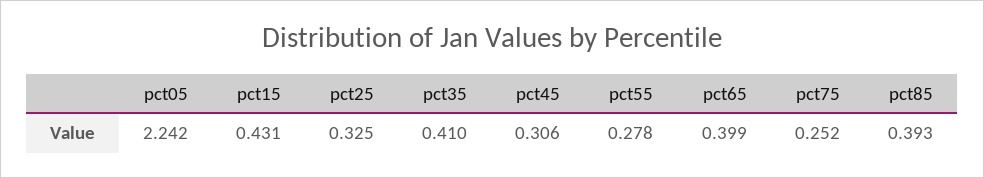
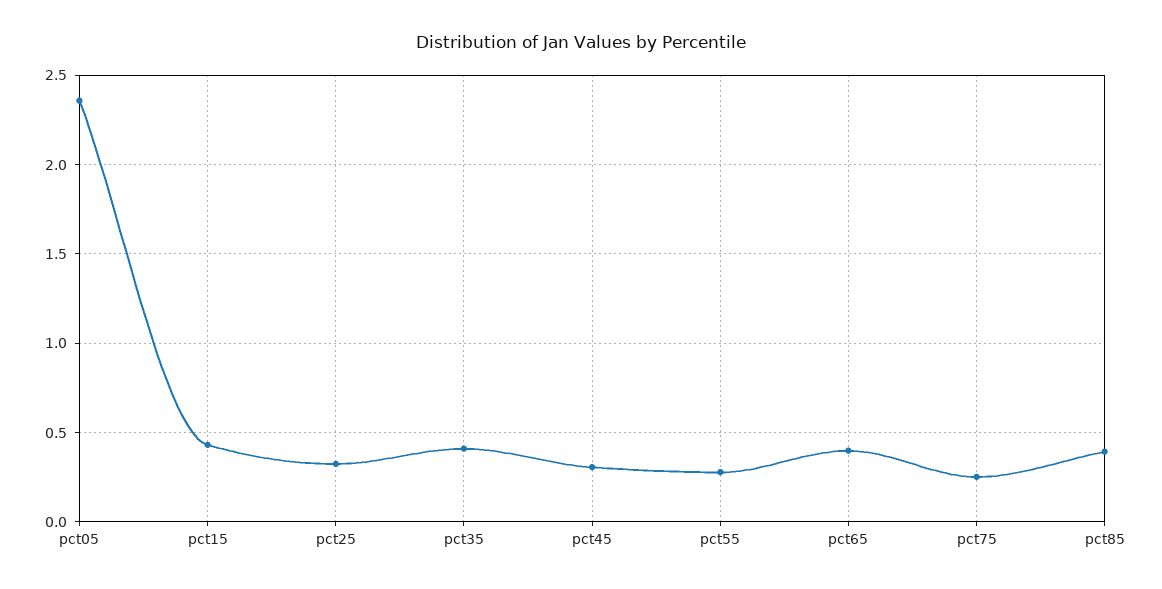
pct05: 2.242 -> 2.35

